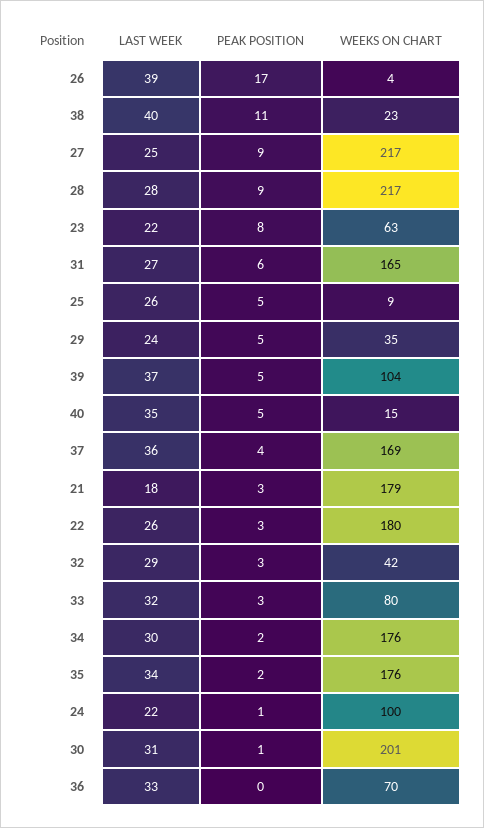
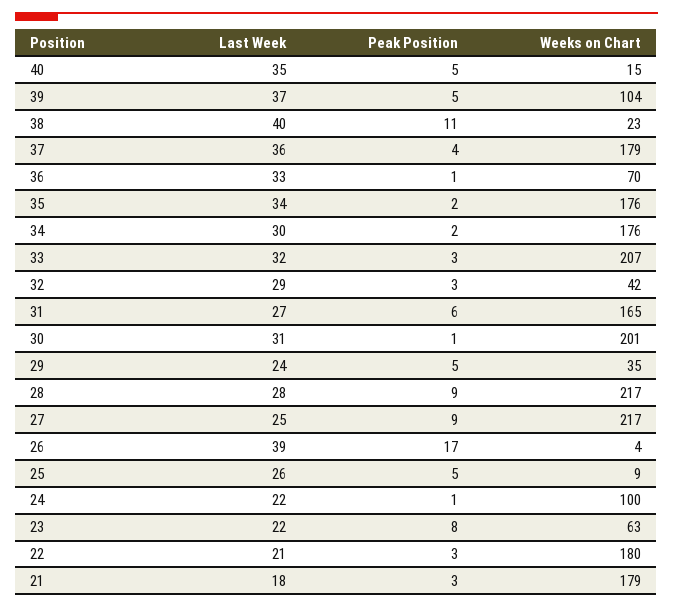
WEEKS ON CHART, 37: 169 -> 179
LAST WEEK, 22: 26 -> 21
WEEKS ON CHART, 33: 80 -> 207
PEAK POSITION, 36: 0 -> 1

